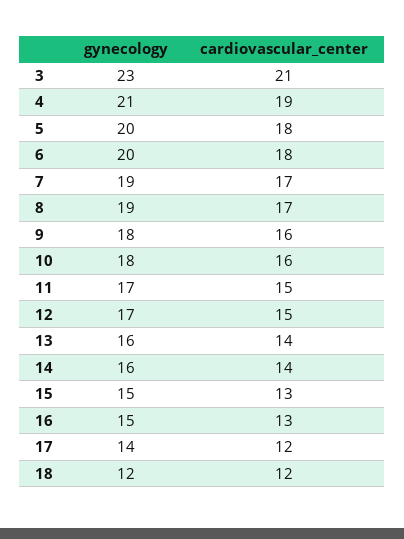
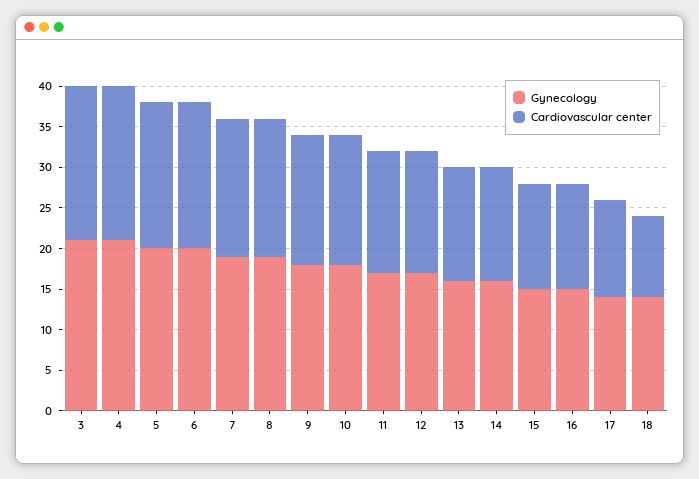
gynecology, 3: 23 -> 21
cardiovascular_center, 3: 21 -> 19
gynecology, 18: 12 -> 14
cardiovascular_center, 18: 12 -> 10

